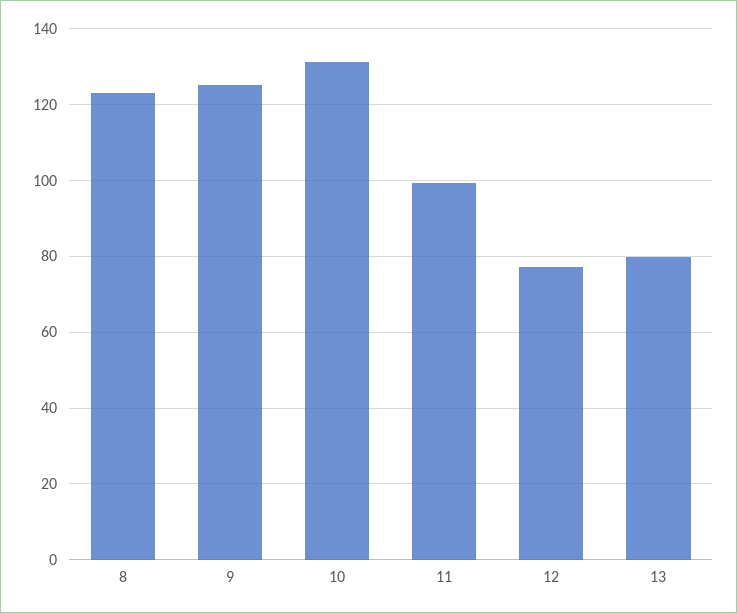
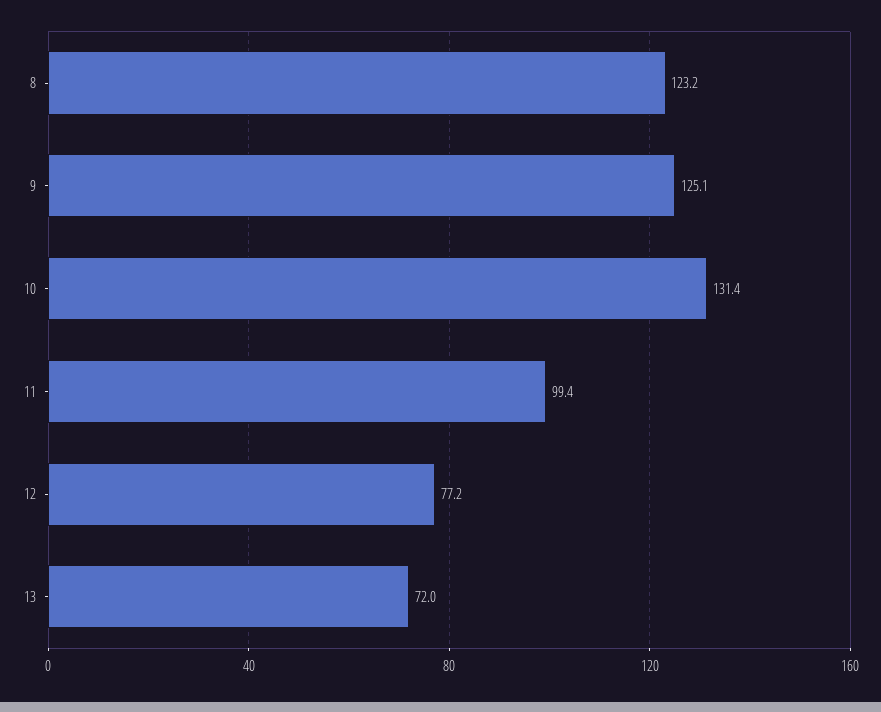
13: 80 -> 72

